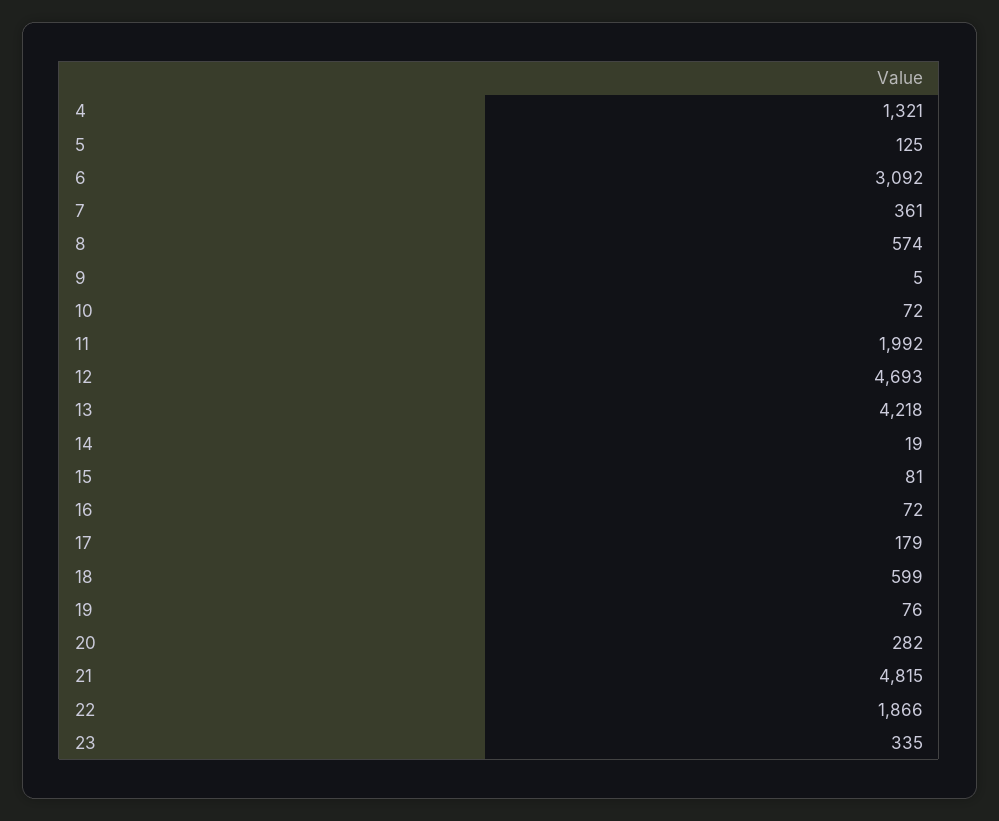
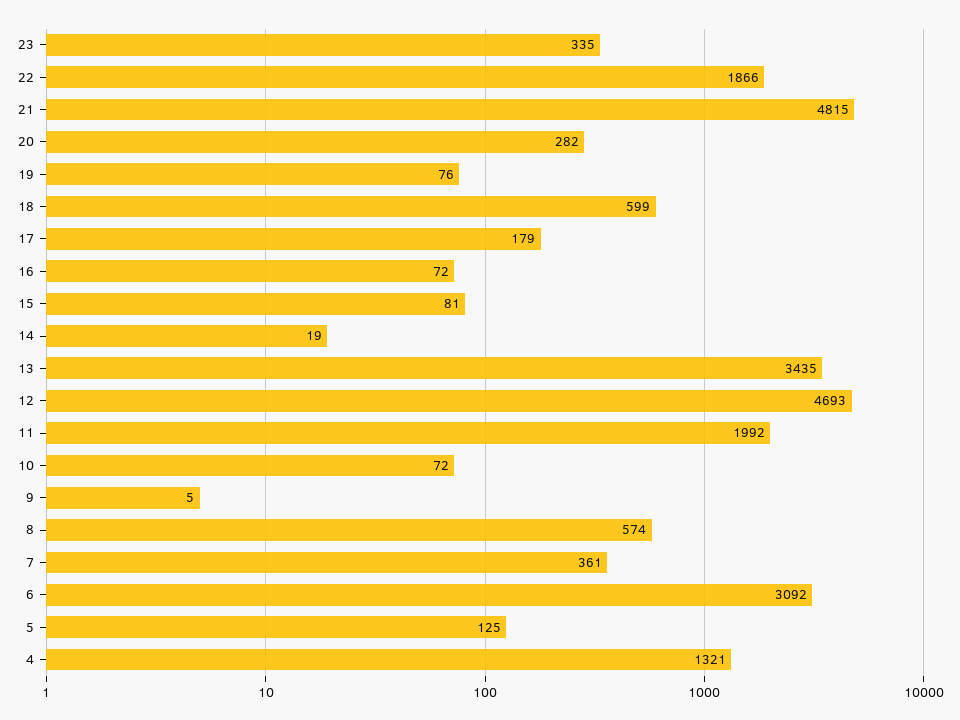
13: 4218 -> 3435

